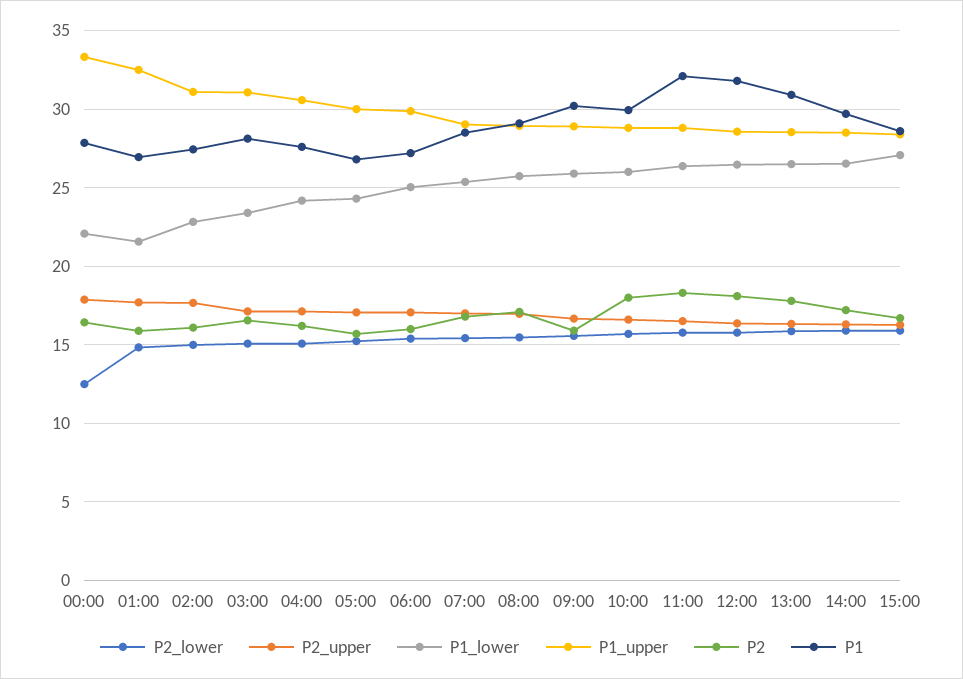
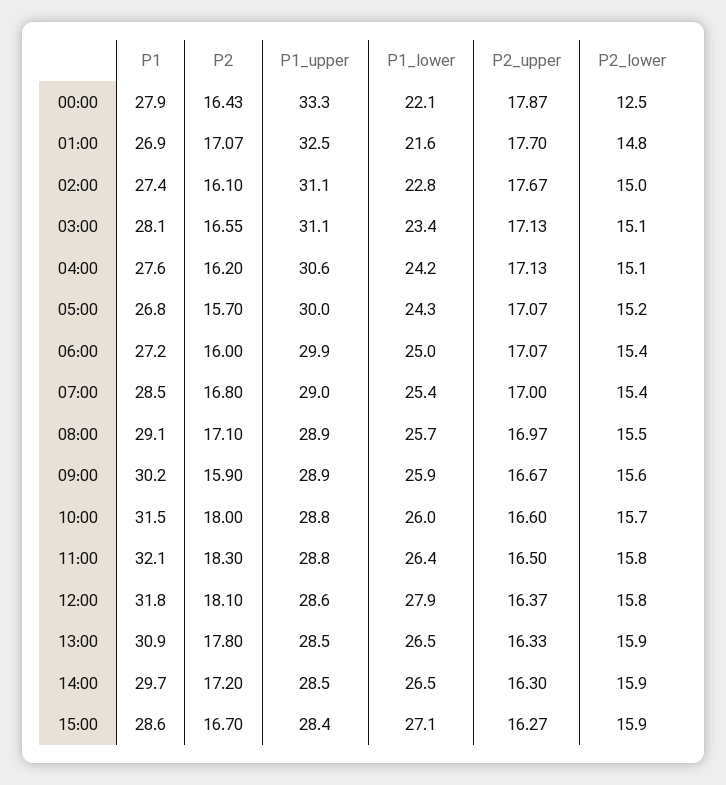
P2, 01:00: 16 -> 17.07
P1, 10:00: 30 -> 31.5
P1_lower, 12:00: 26.5 -> 27.9

